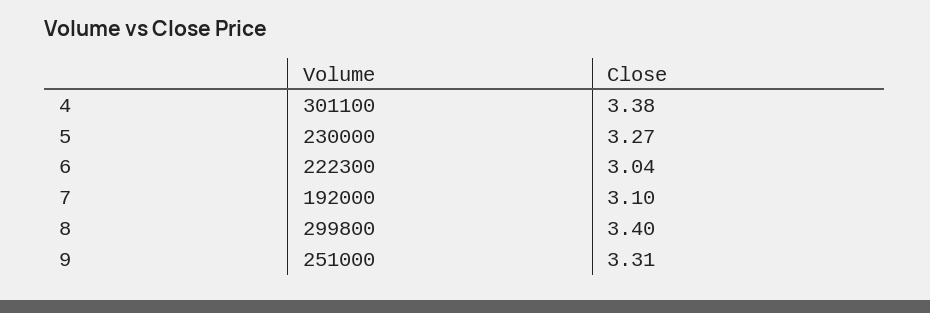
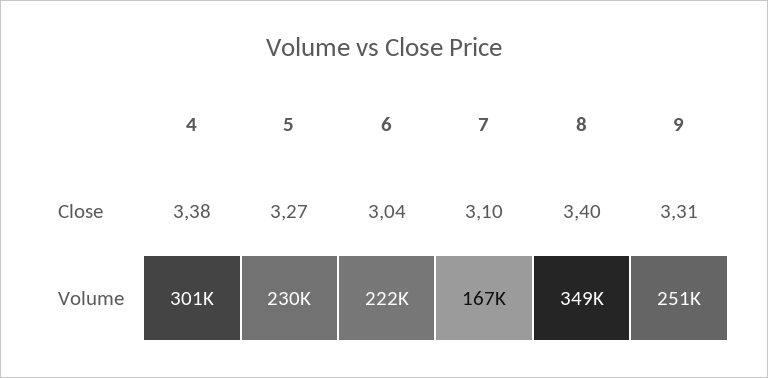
Volume, 7: 192000 -> 167000
Volume, 8: 299800 -> 349000

